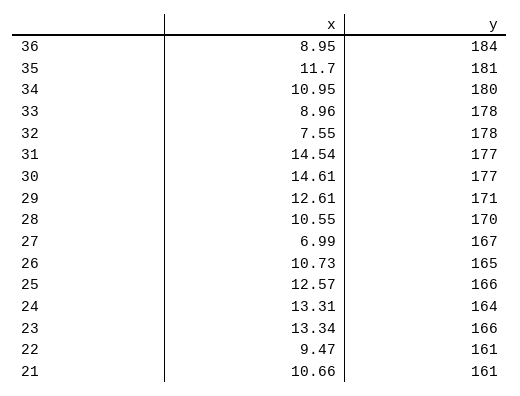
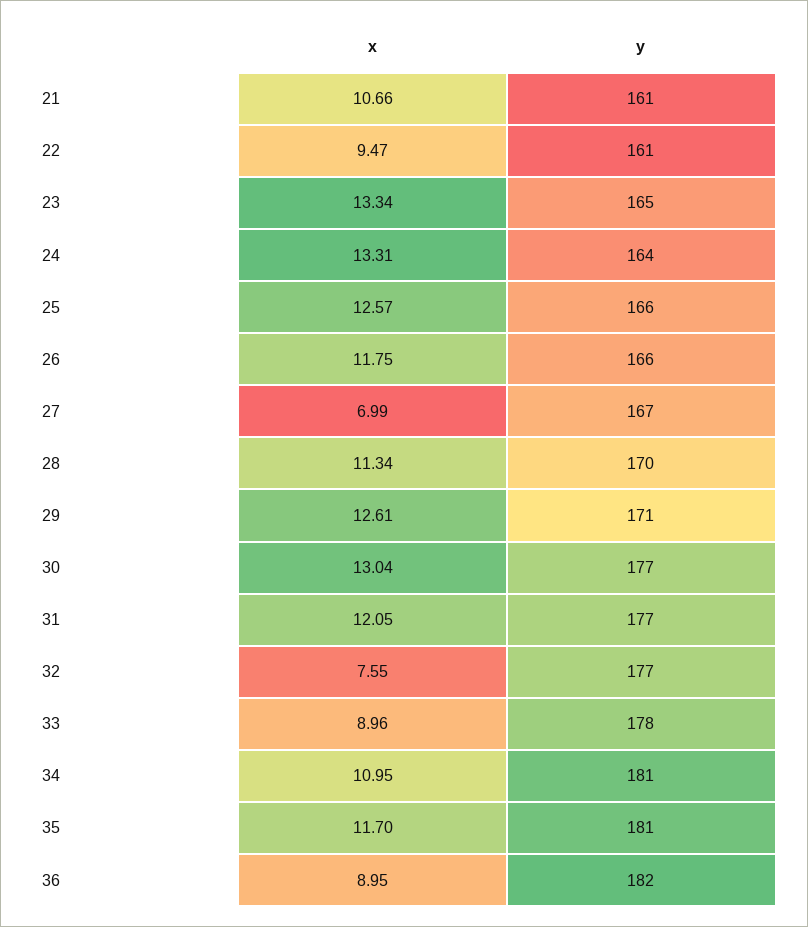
y, 36: 184 -> 182
y, 34: 180 -> 181
y, 32: 178 -> 177
x, 31: 14.54 -> 12.05
x, 30: 14.61 -> 13.04
x, 28: 10.55 -> 11.34
x, 26: 10.73 -> 11.75
y, 26: 165 -> 166
y, 23: 166 -> 165

